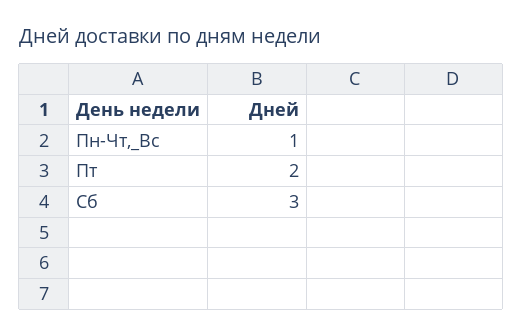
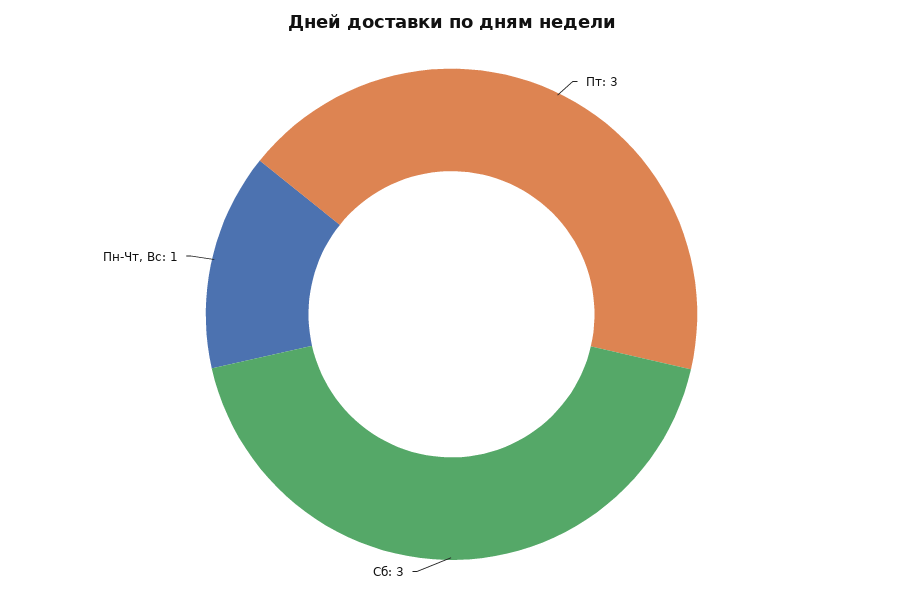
Пт: 2 -> 3

